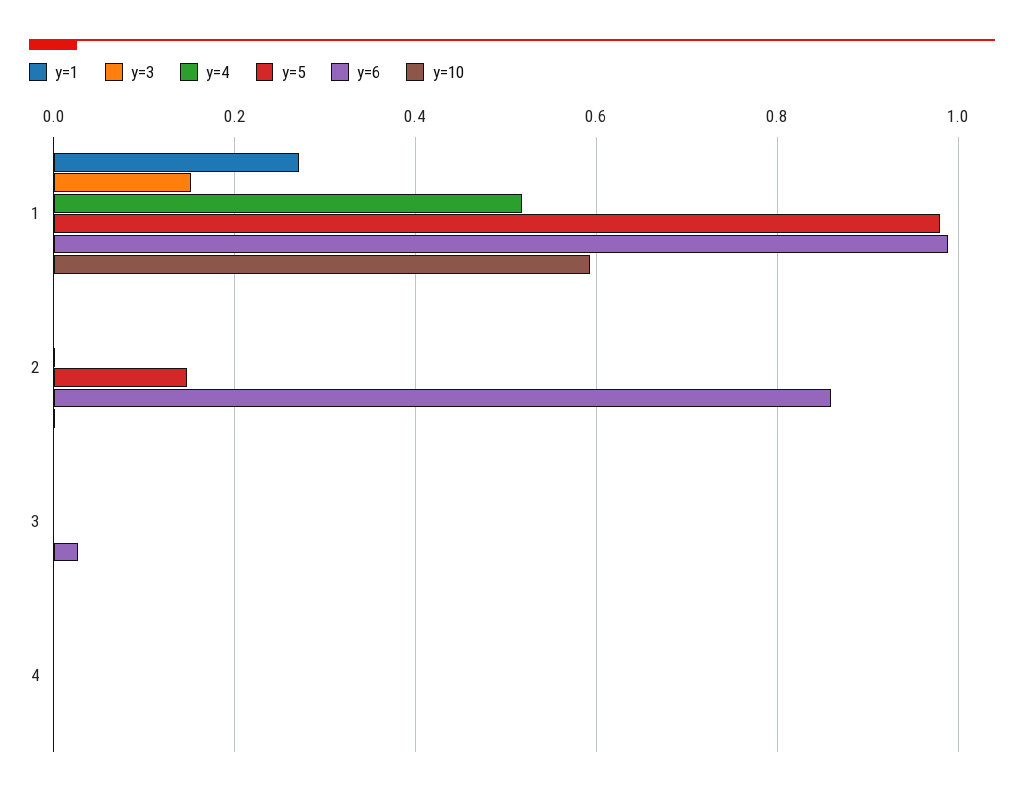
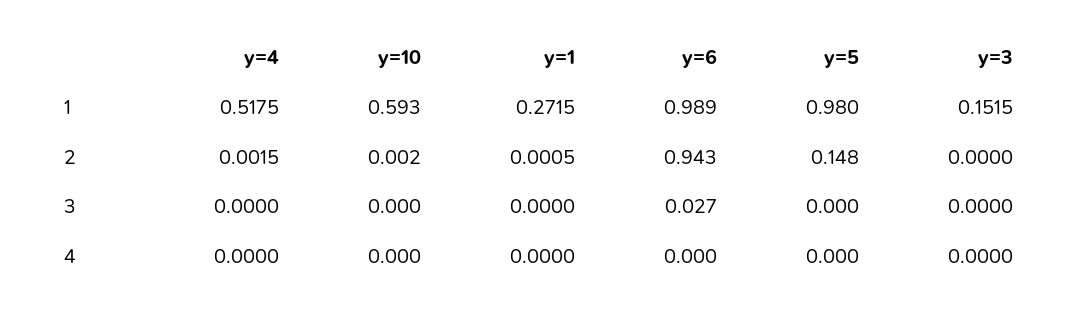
y=6, 2: 0.86 -> 0.943

